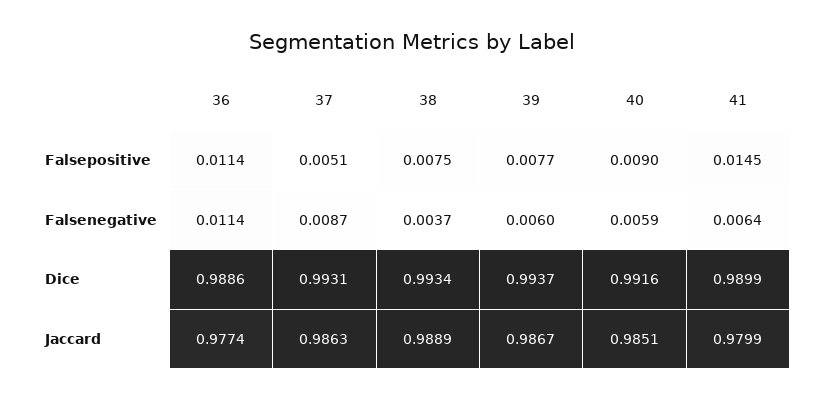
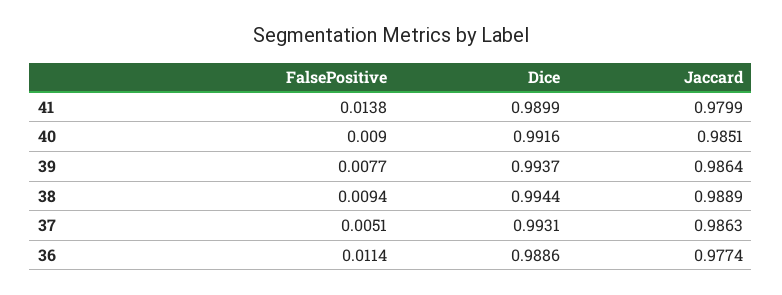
38, Falsepositive: 0.0075 -> 0.0094
41, Falsepositive: 0.0145 -> 0.0138
36, Falsenegative: 0.0114 -> none
37, Falsenegative: 0.0087 -> none
38, Falsenegative: 0.0037 -> none
39, Falsenegative: 0.006 -> none
40, Falsenegative: 0.0059 -> none
41, Falsenegative: 0.0064 -> none
38, Dice: 0.9934 -> 0.9944
39, Jaccard: 0.9867 -> 0.9864

